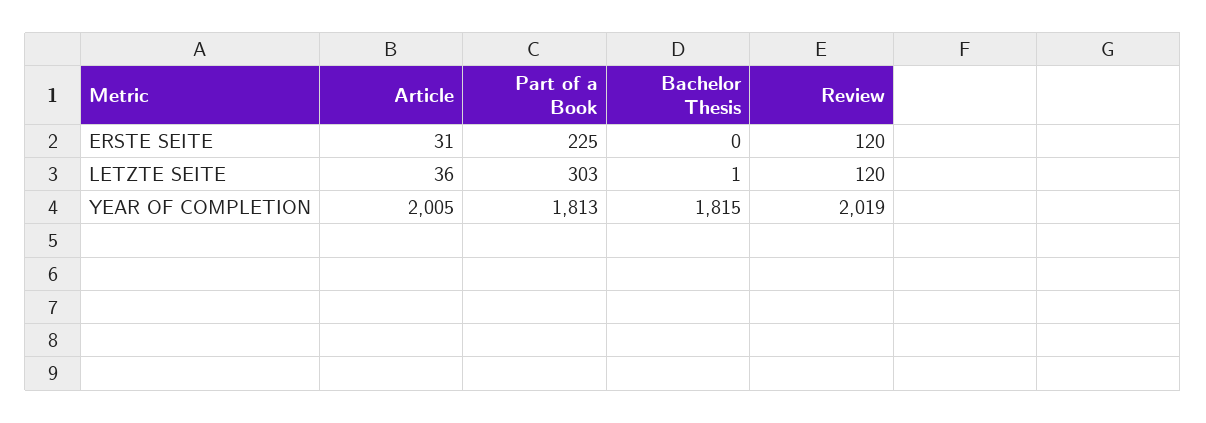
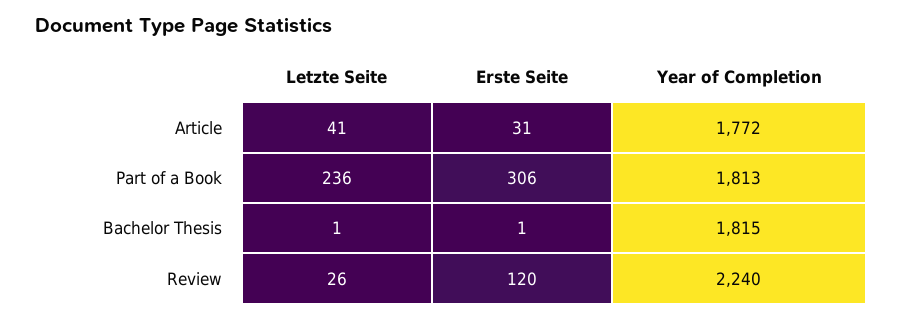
Part of a Book, ERSTE SEITE: 225 -> 306
Bachelor Thesis, ERSTE SEITE: 0 -> 1
Article, LETZTE SEITE: 36 -> 41
Part of a Book, LETZTE SEITE: 303 -> 236
Review, LETZTE SEITE: 120 -> 26
Article, YEAR OF COMPLETION: 2005 -> 1772
Review, YEAR OF COMPLETION: 2019 -> 2240

